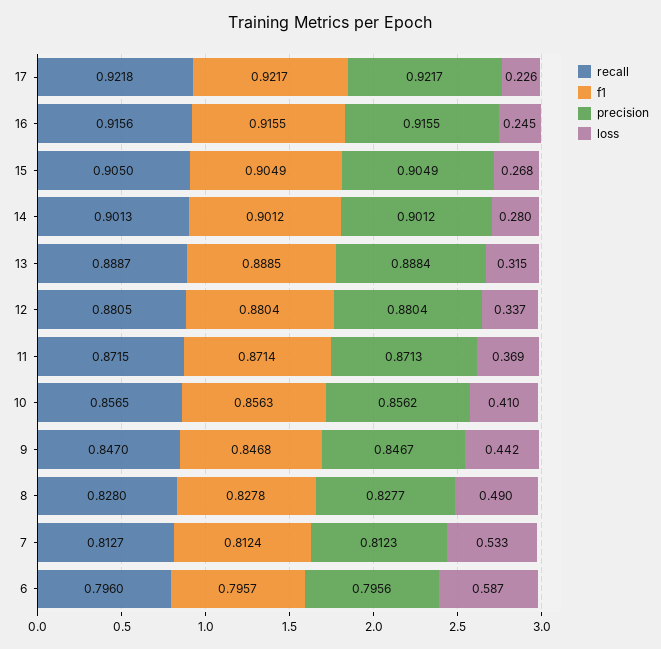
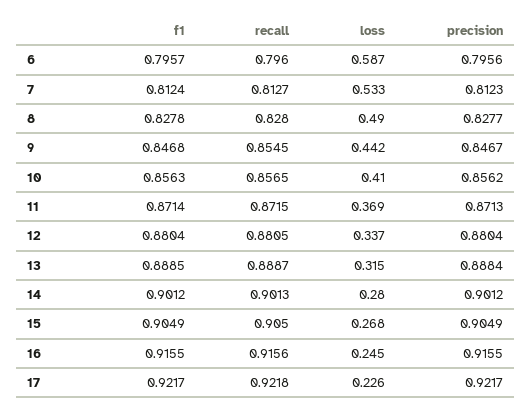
recall, 9: 0.847 -> 0.8545

